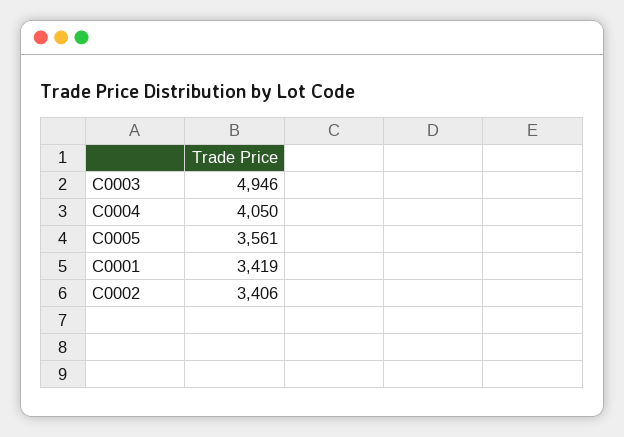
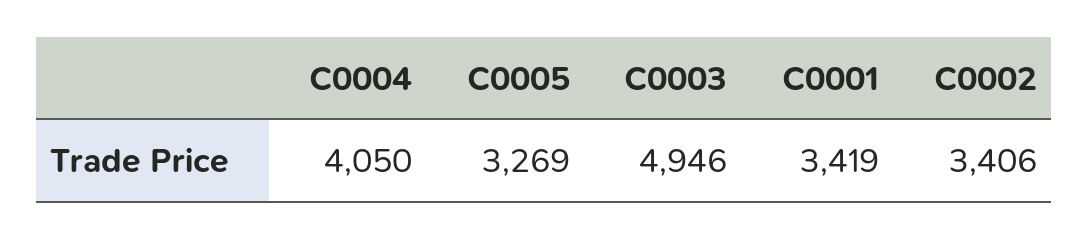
C0005: 3561 -> 3269

